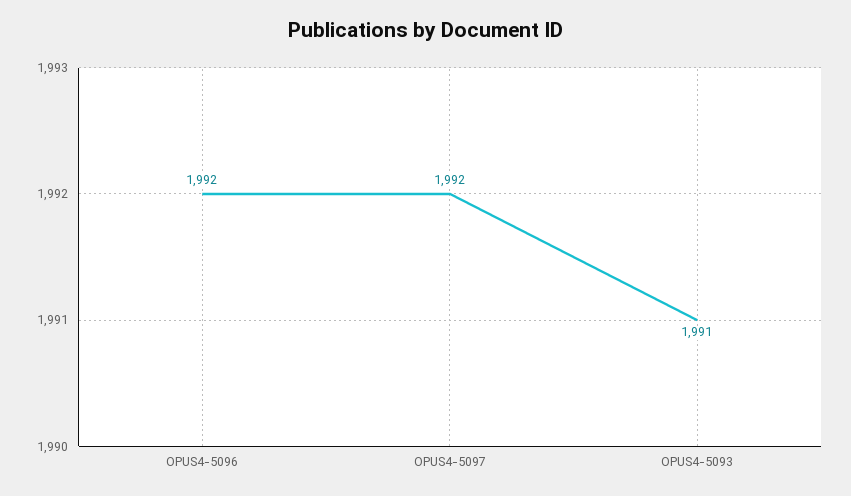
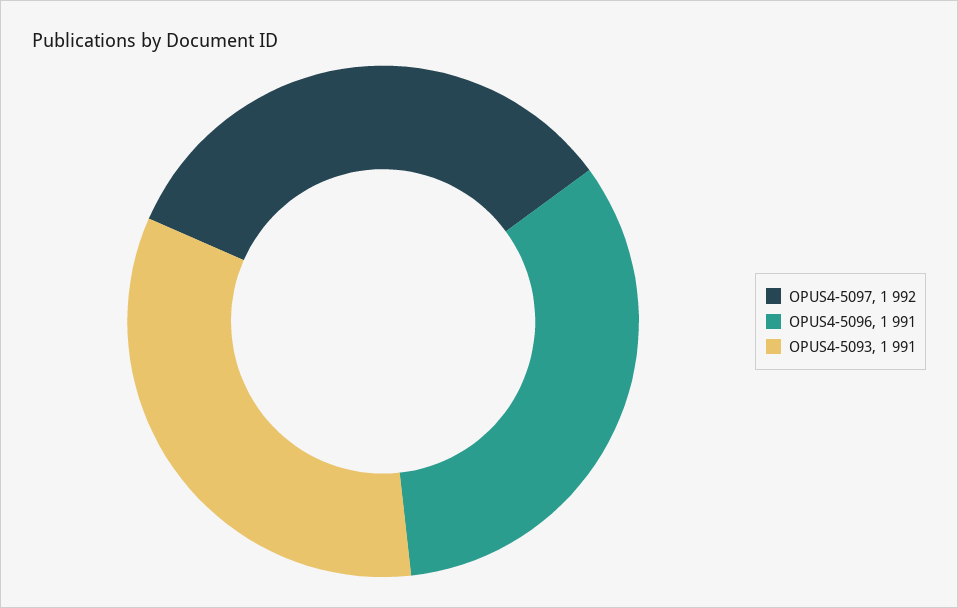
OPUS4-5096: 1992 -> 1991

